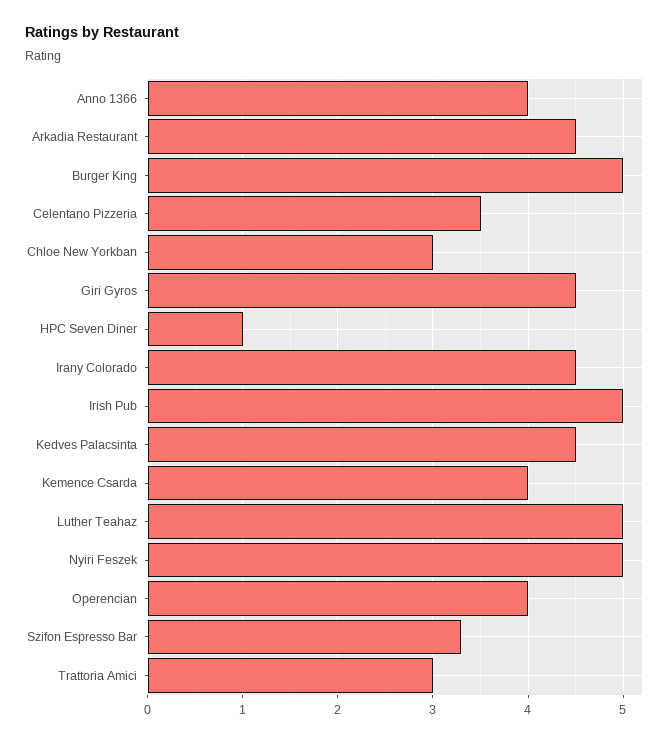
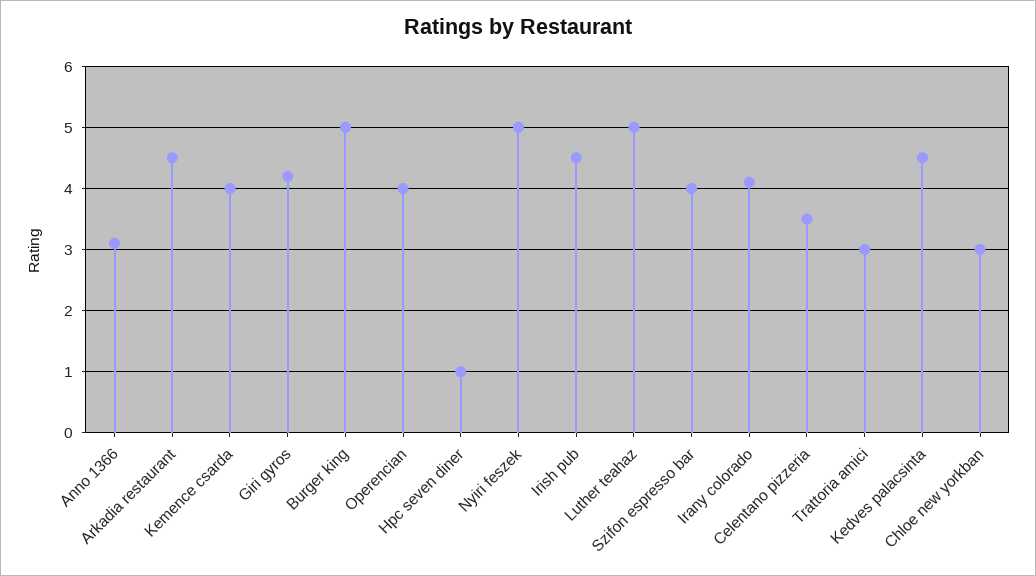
Anno 1366: 4 -> 3.1
Giri Gyros: 4.5 -> 4.2
Irany Colorado: 4.5 -> 4.1
Irish Pub: 5 -> 4.5
Szifon Espresso Bar: 3.3 -> 4

